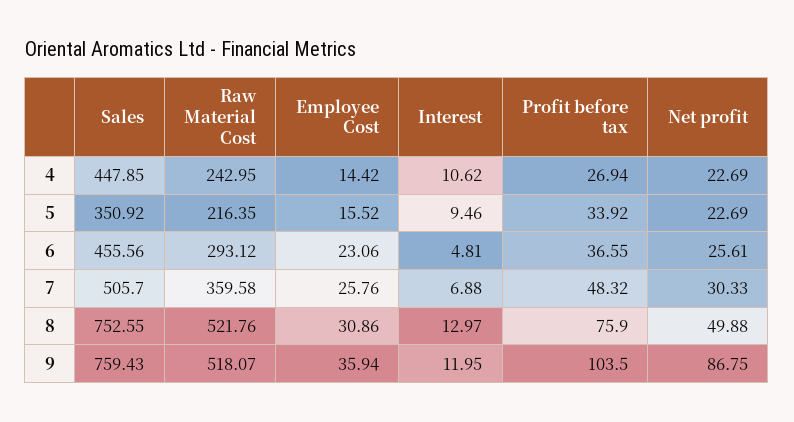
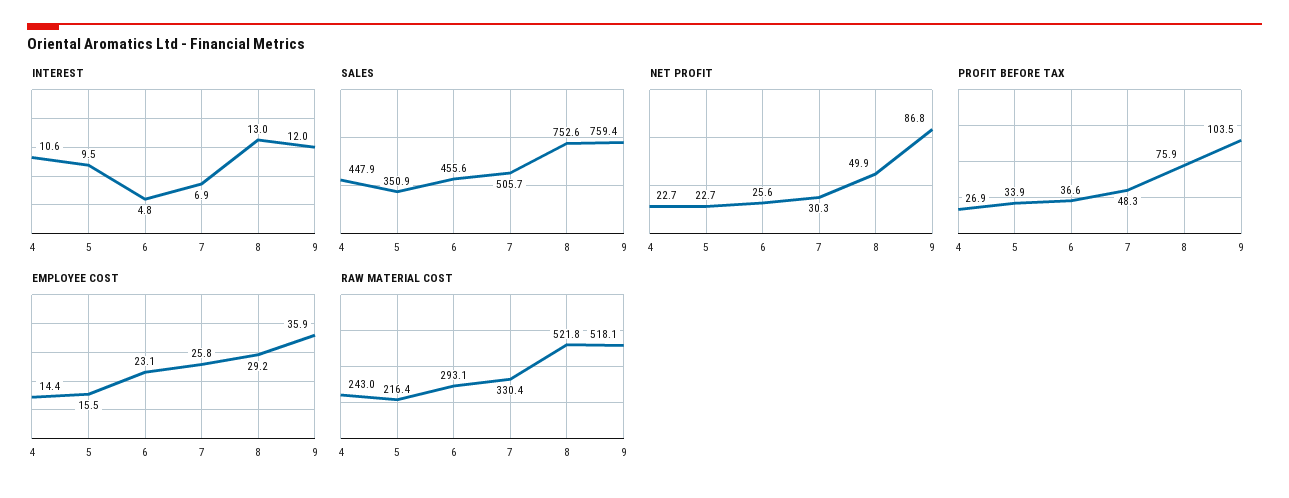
Raw Material Cost, 7: 359.58 -> 330.4
Employee Cost, 8: 30.86 -> 29.2

